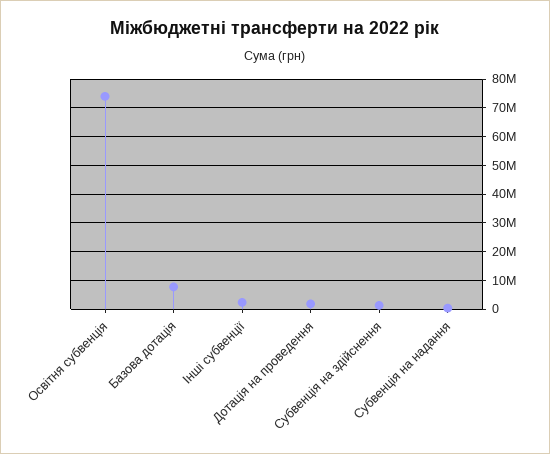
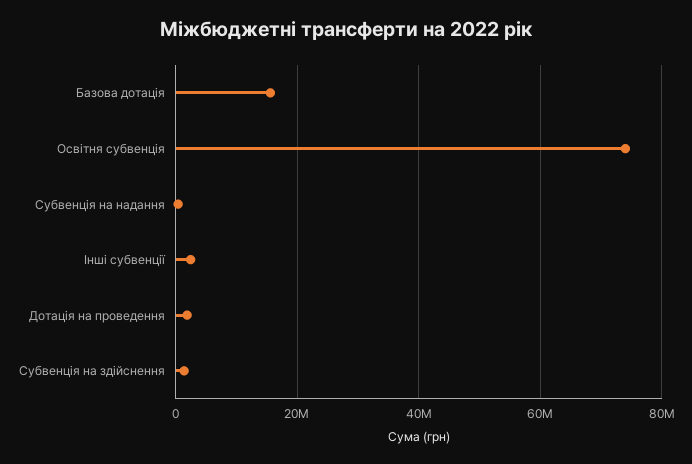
Базова дотація: 7500000 -> 16000000

